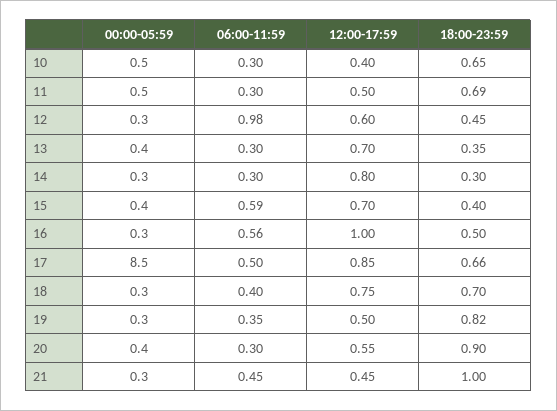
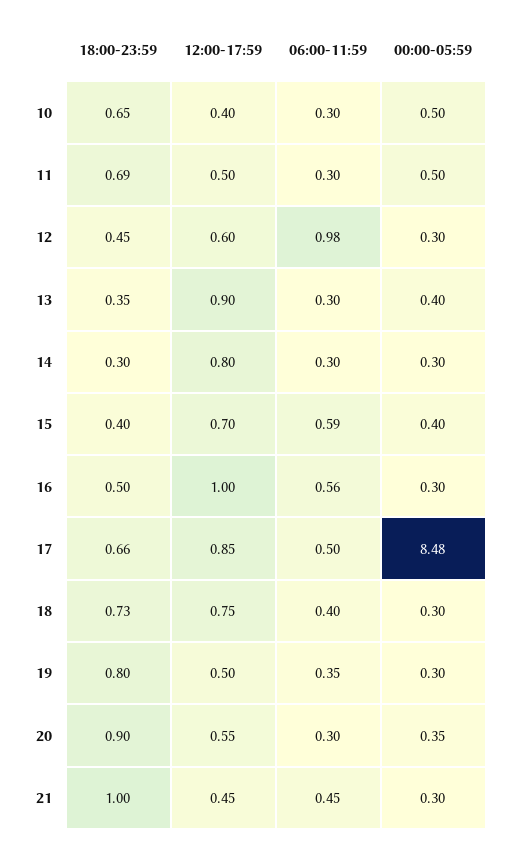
12:00-17:59, 13: 0.7 -> 0.9
18:00-23:59, 18: 0.7 -> 0.73
18:00-23:59, 19: 0.82 -> 0.8

